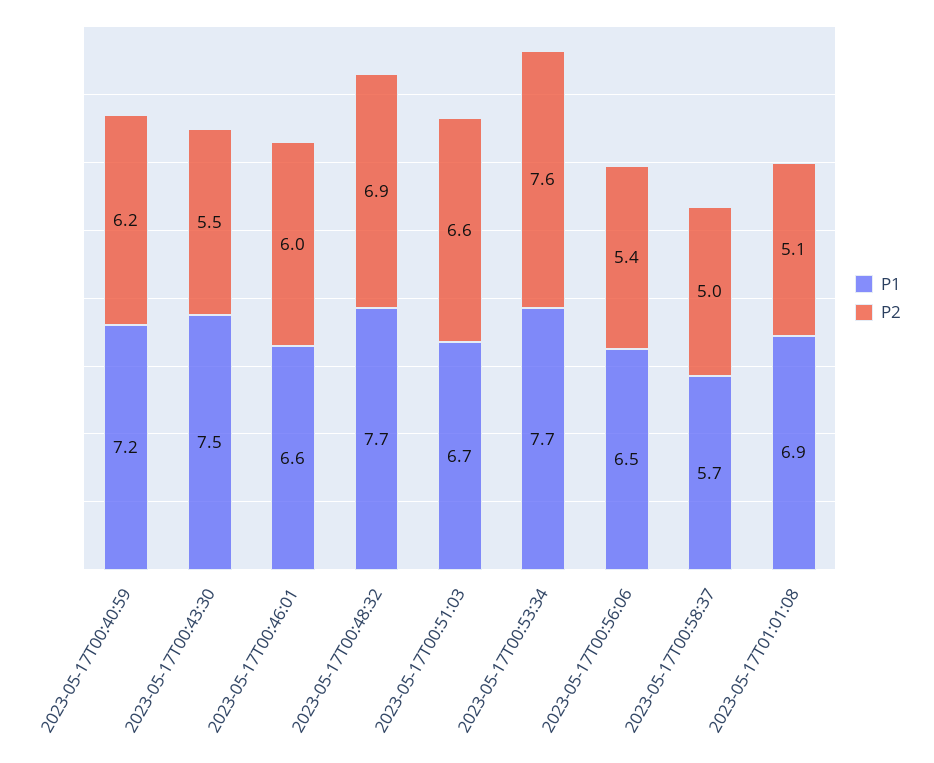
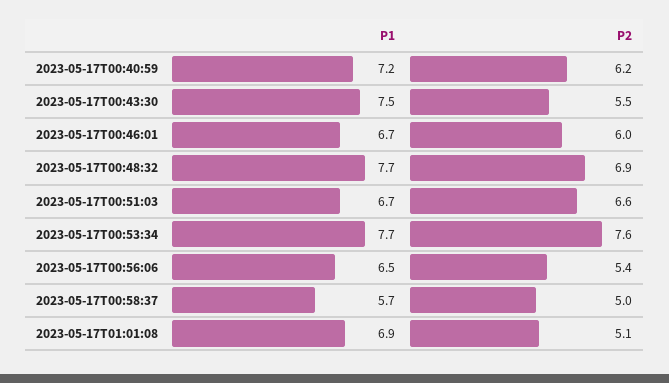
P1, 2023-05-17T00:46:01: 6.6 -> 6.7

